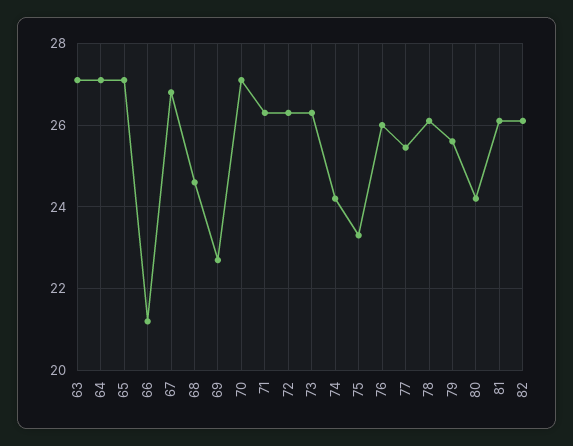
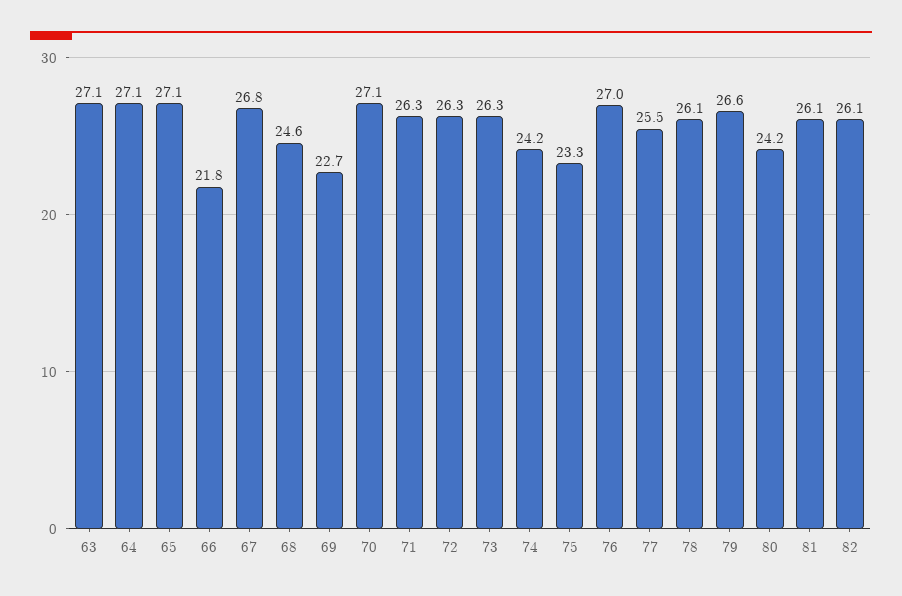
66: 21.2 -> 21.8
76: 26 -> 27
79: 25.6 -> 26.6

